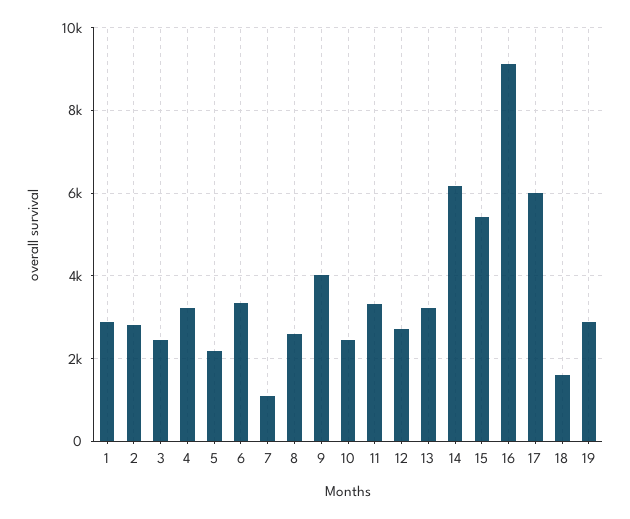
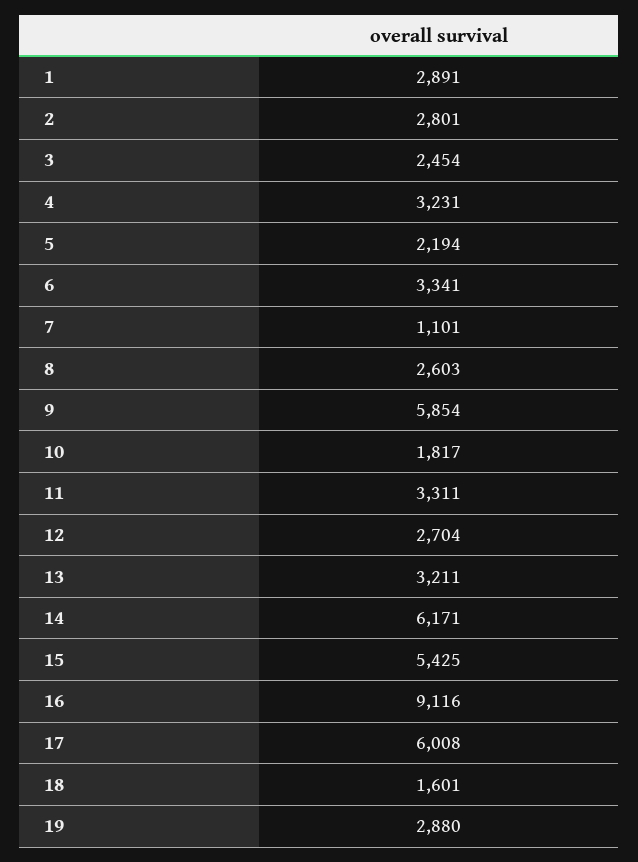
9: 4000 -> 5854
10: 2400 -> 1817

